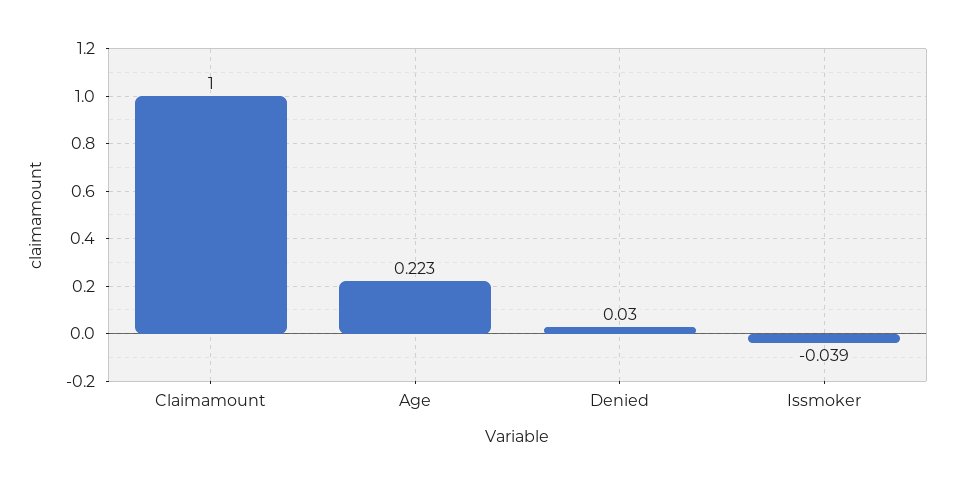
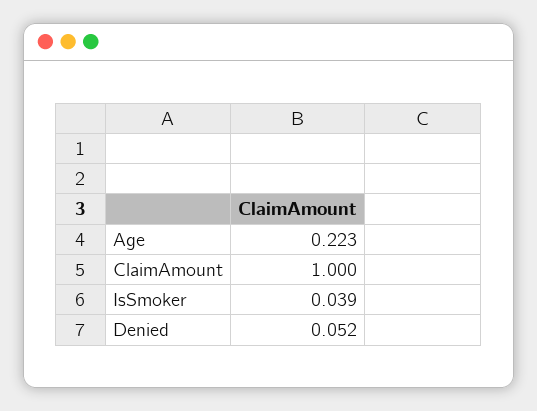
Denied: 0.03 -> 0.052
Issmoker: -0.039 -> 0.039

